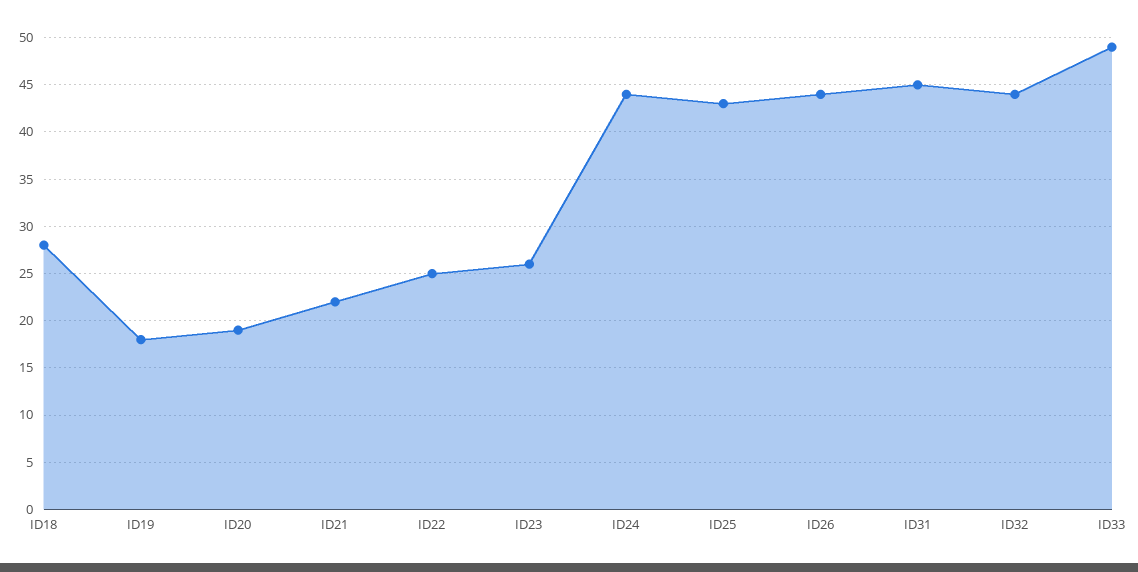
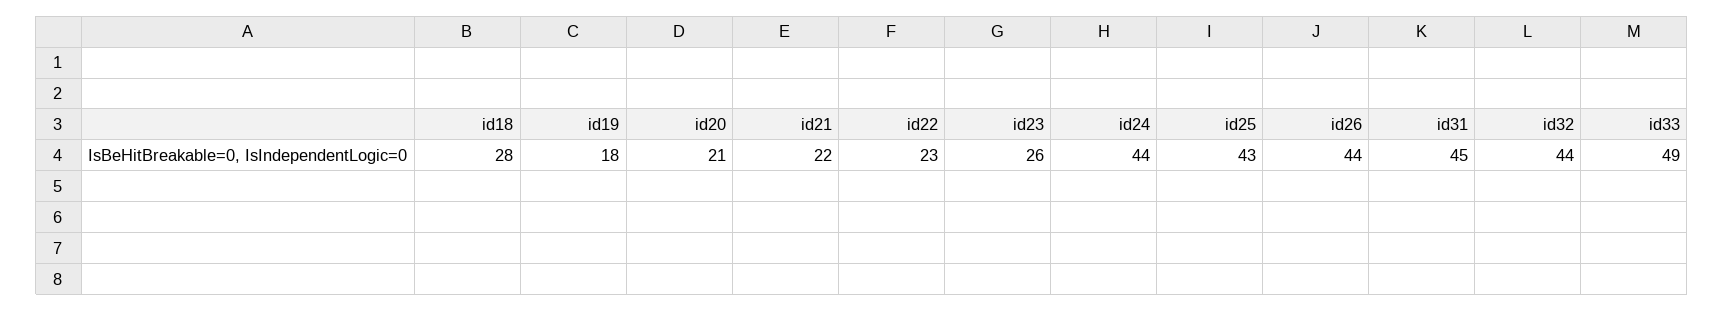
ID20: 19 -> 21
ID22: 25 -> 23

